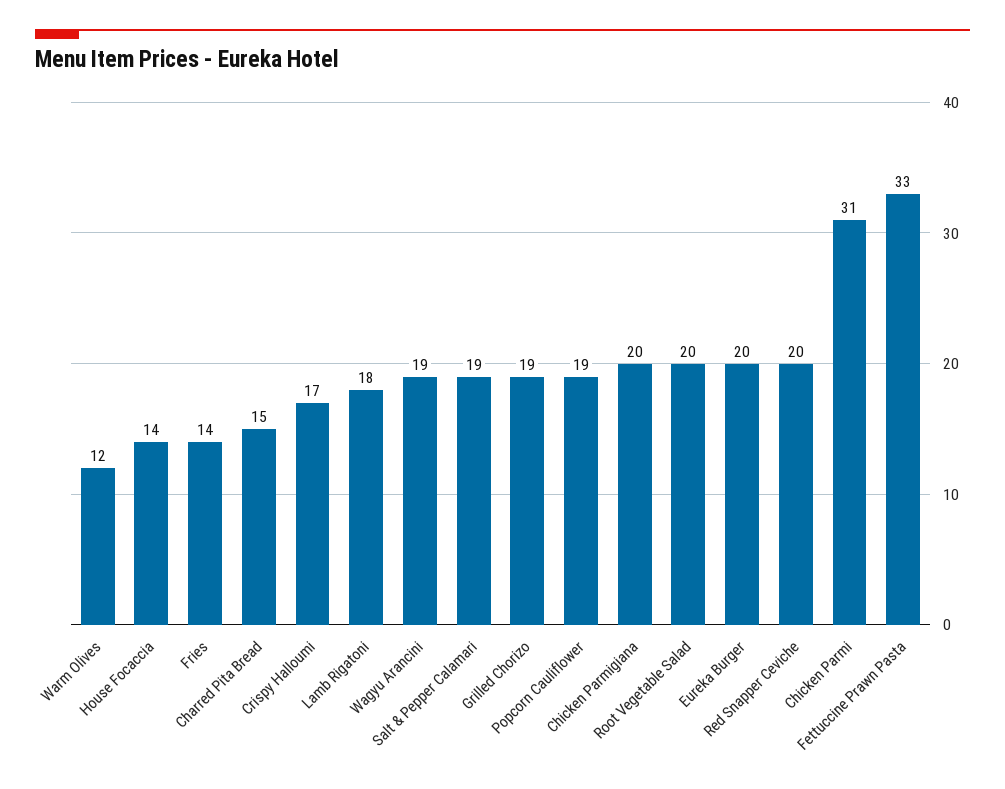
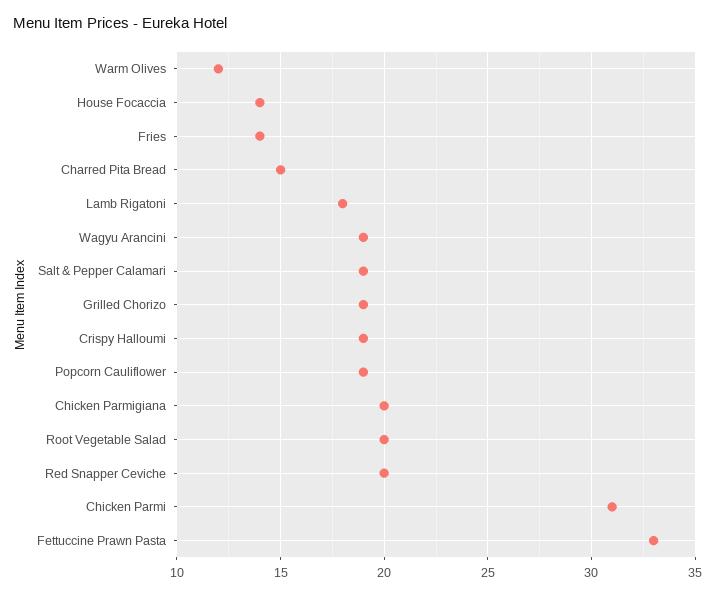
Crispy Halloumi: 17 -> 19
Eureka Burger: 20 -> none

